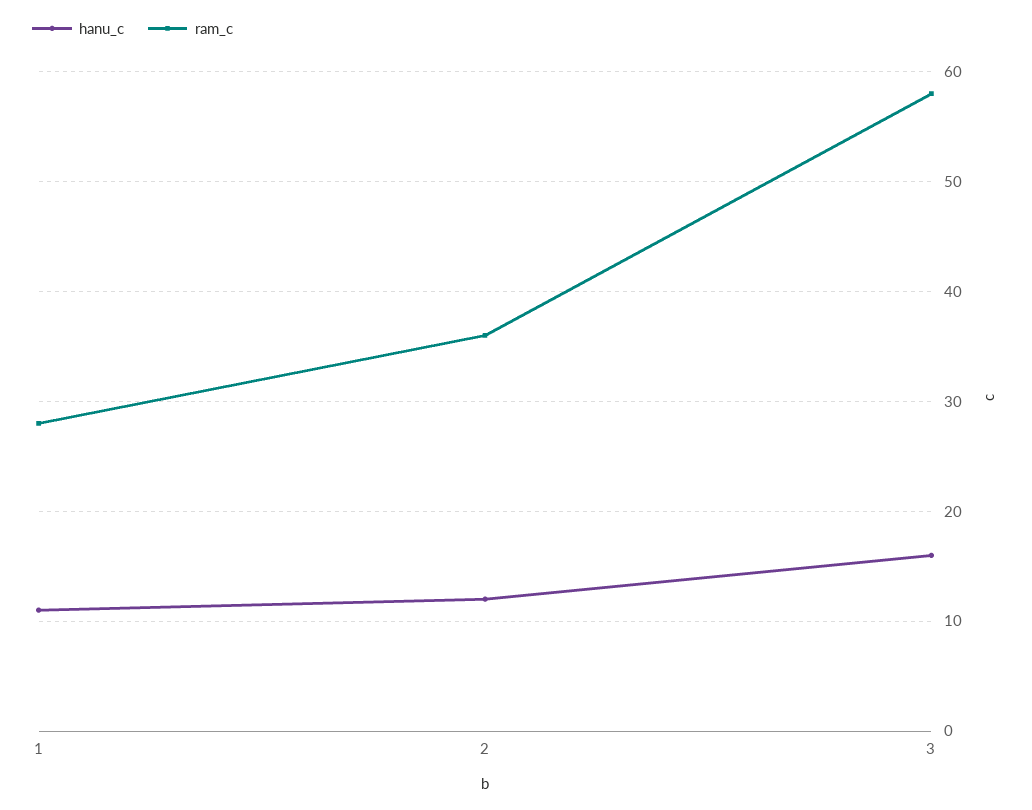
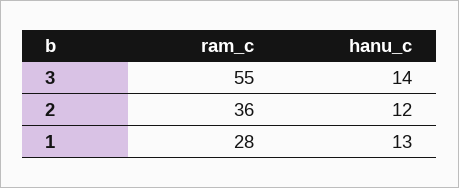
hanu_c, 1: 11 -> 13
hanu_c, 3: 16 -> 14
ram_c, 3: 58 -> 55

